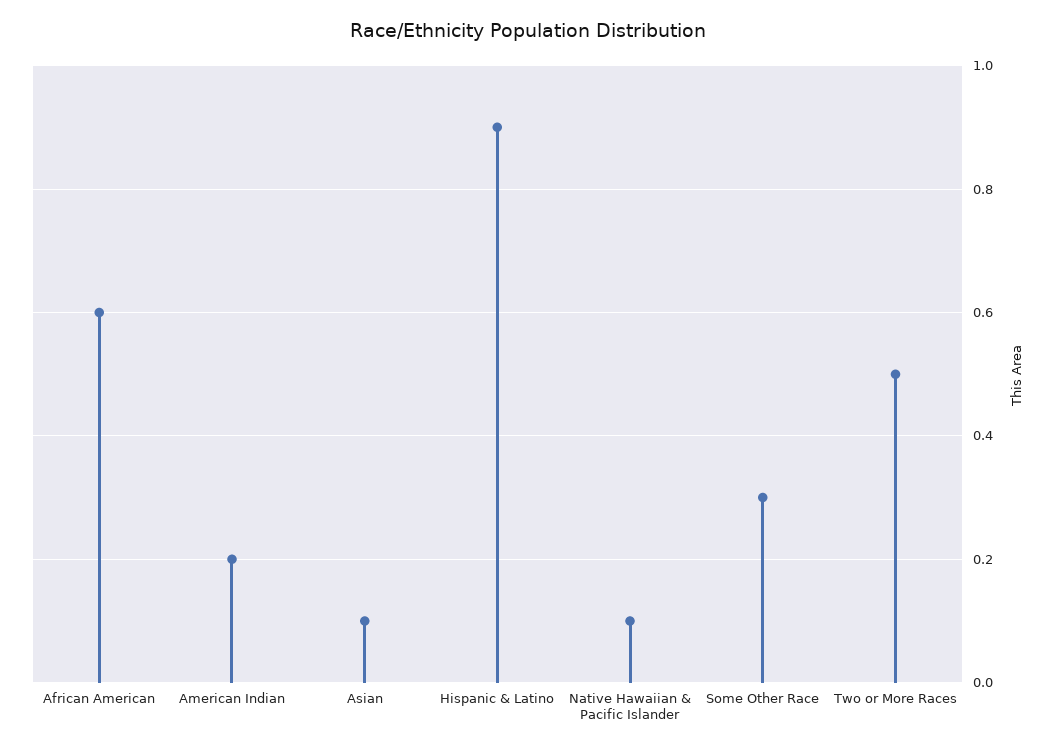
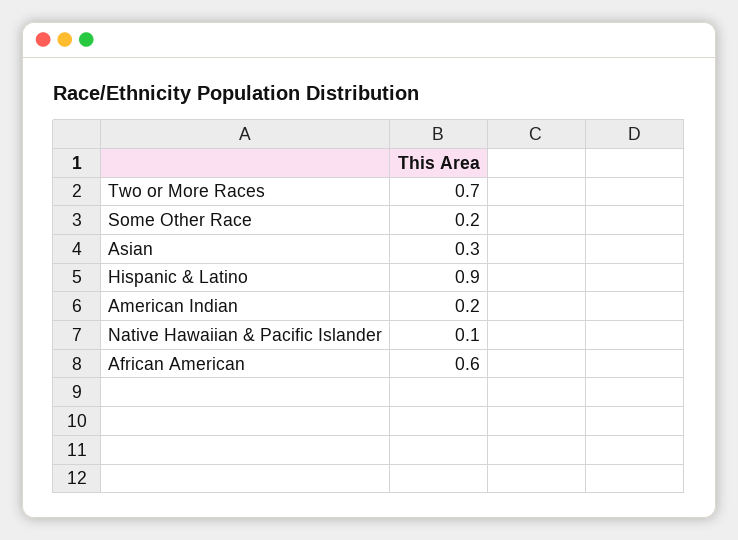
Asian: 0.1 -> 0.3
Some Other Race: 0.3 -> 0.2
Two or More Races: 0.5 -> 0.7

